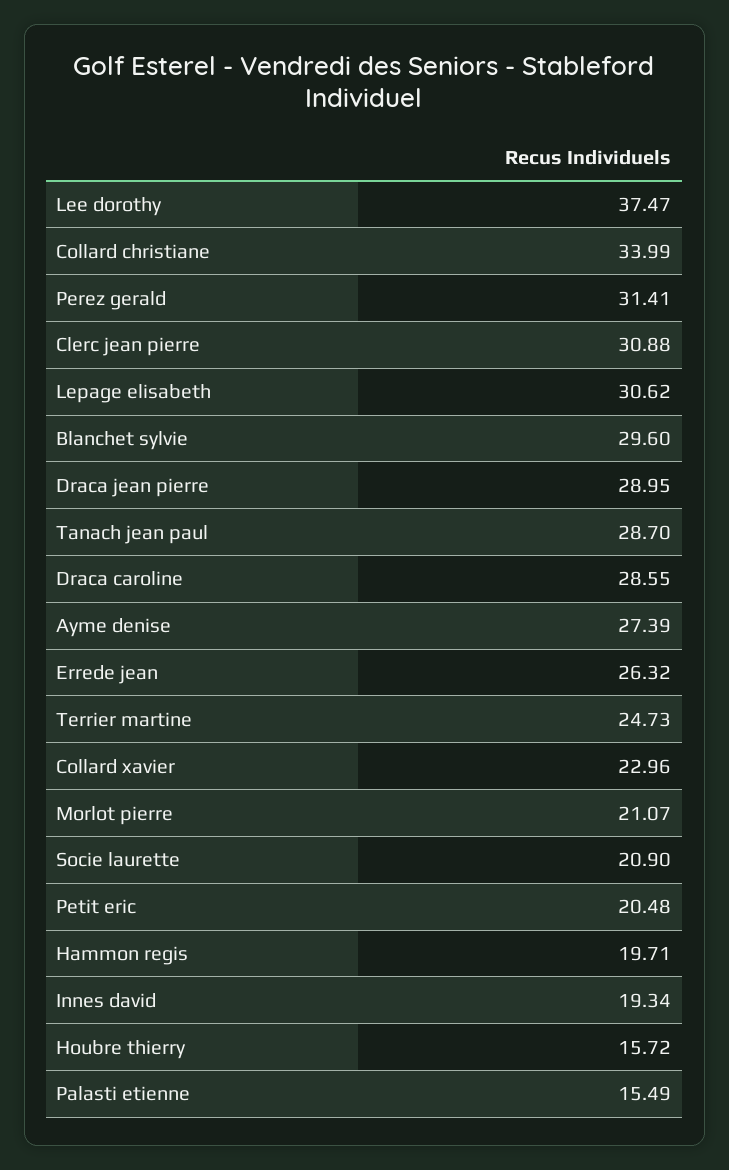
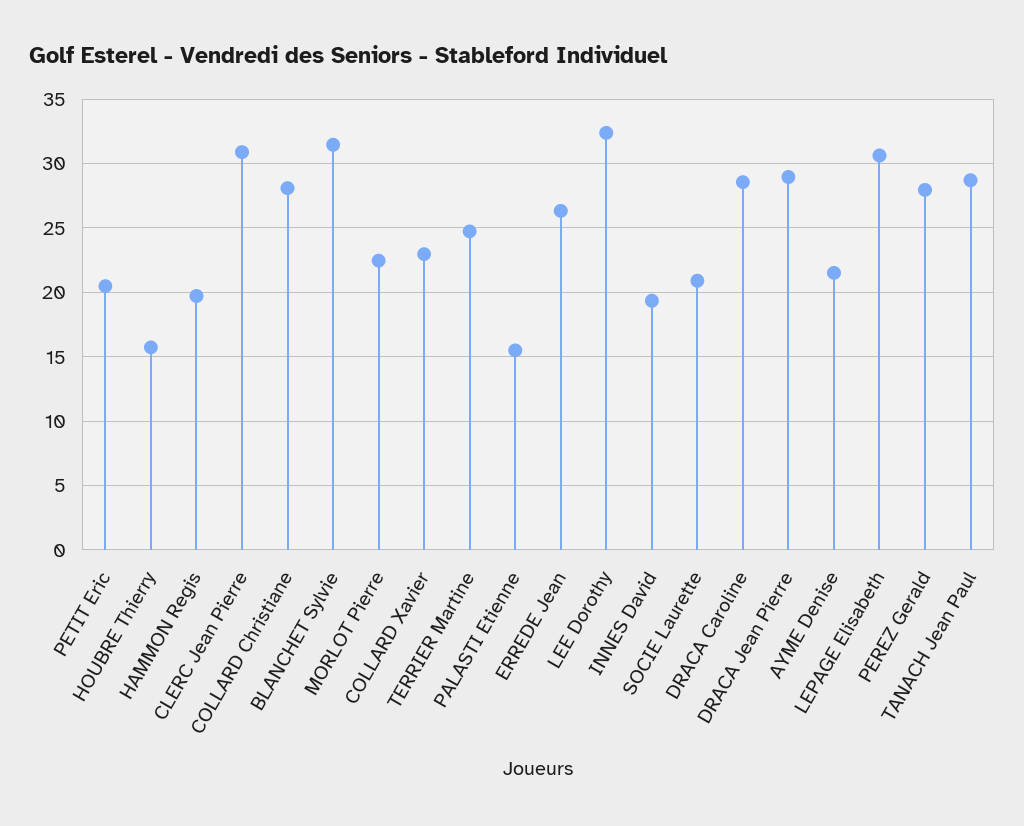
Lee dorothy: 37.47 -> 32.5
Collard christiane: 33.99 -> 28
Perez gerald: 31.41 -> 28
Blanchet sylvie: 29.6 -> 31.5
Ayme denise: 27.39 -> 21.5
Morlot pierre: 21.07 -> 22.5

